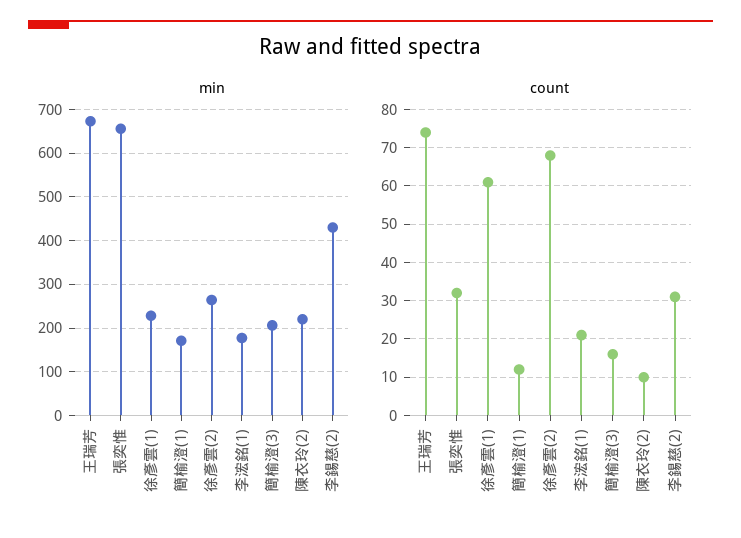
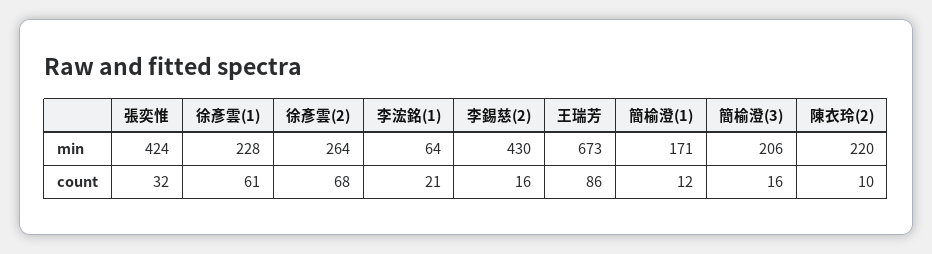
min, 張奕惟: 660 -> 424
min, 李浤銘(1): 180 -> 64
count, 王瑞芳: 75 -> 86
count, 李錫慈(2): 30 -> 16

